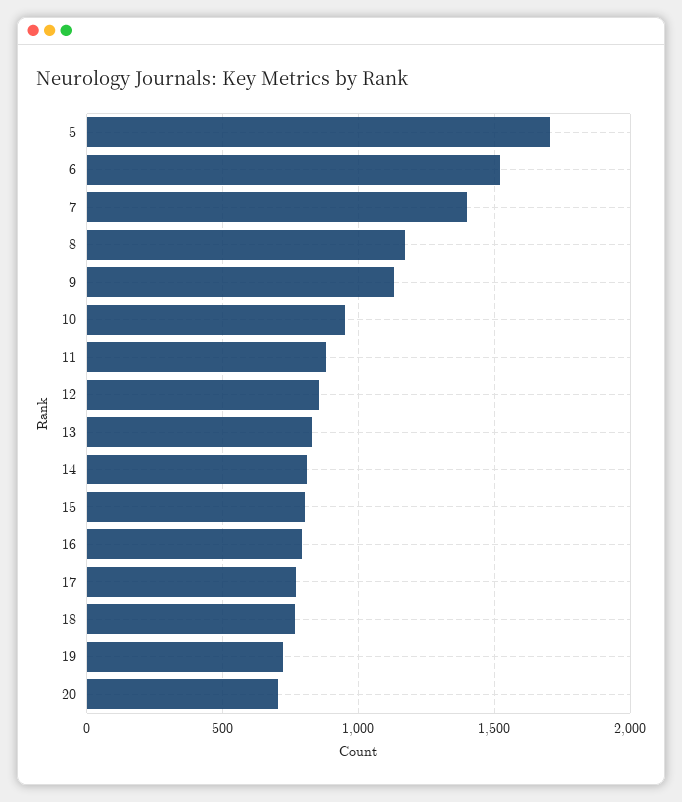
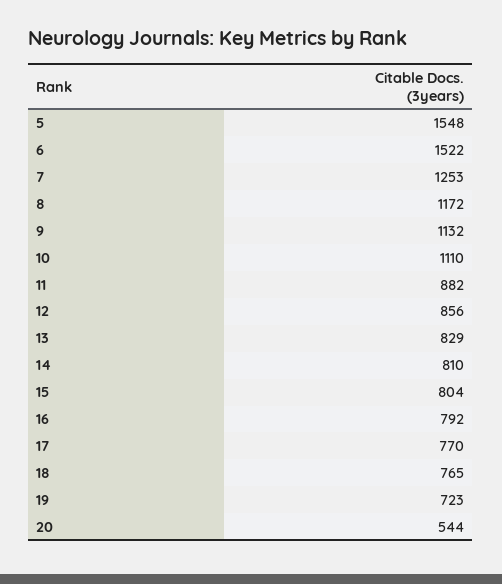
5: 1700 -> 1548
7: 1400 -> 1253
10: 950 -> 1110
20: 700 -> 544

